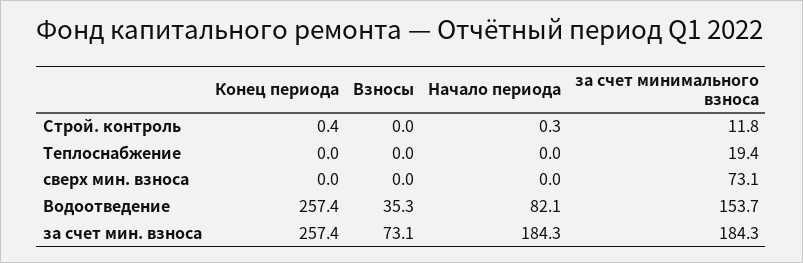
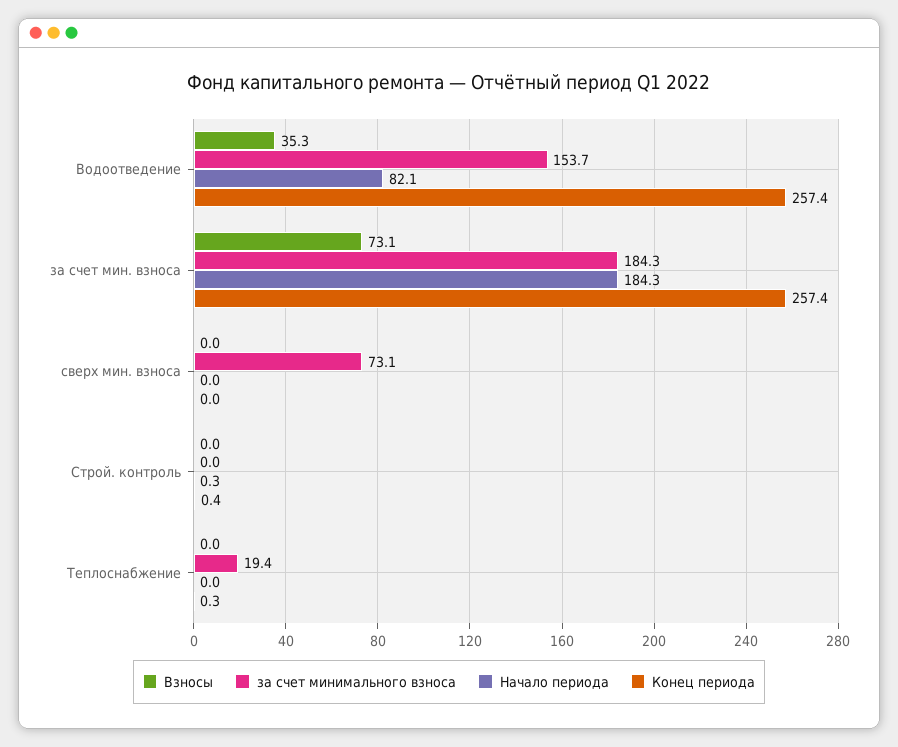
за счет минимального взноса, Строй. контроль: 11.8 -> 0
Конец периода, Теплоснабжение: 0 -> 0.3

